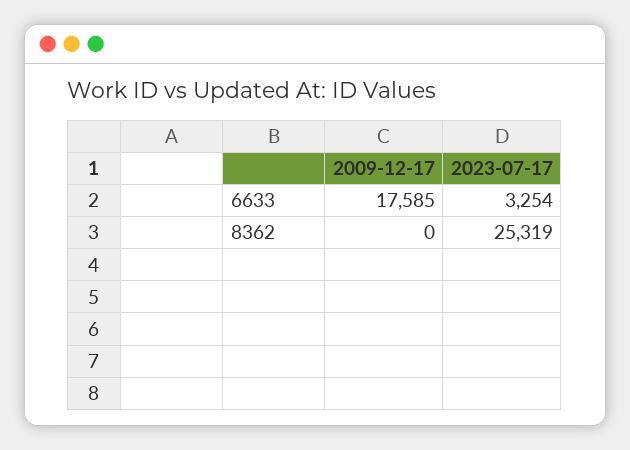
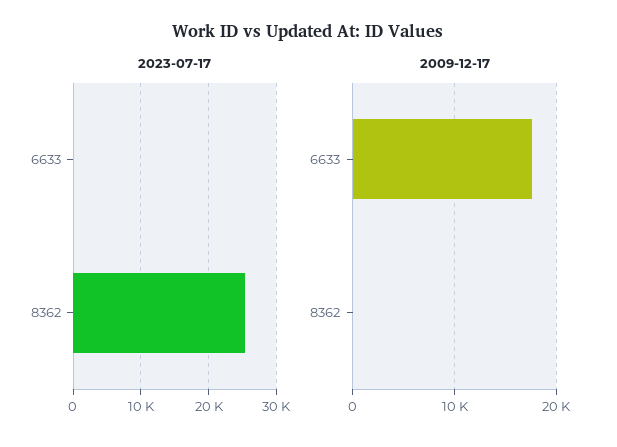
2023-07-17, 6633: 3254 -> 0

